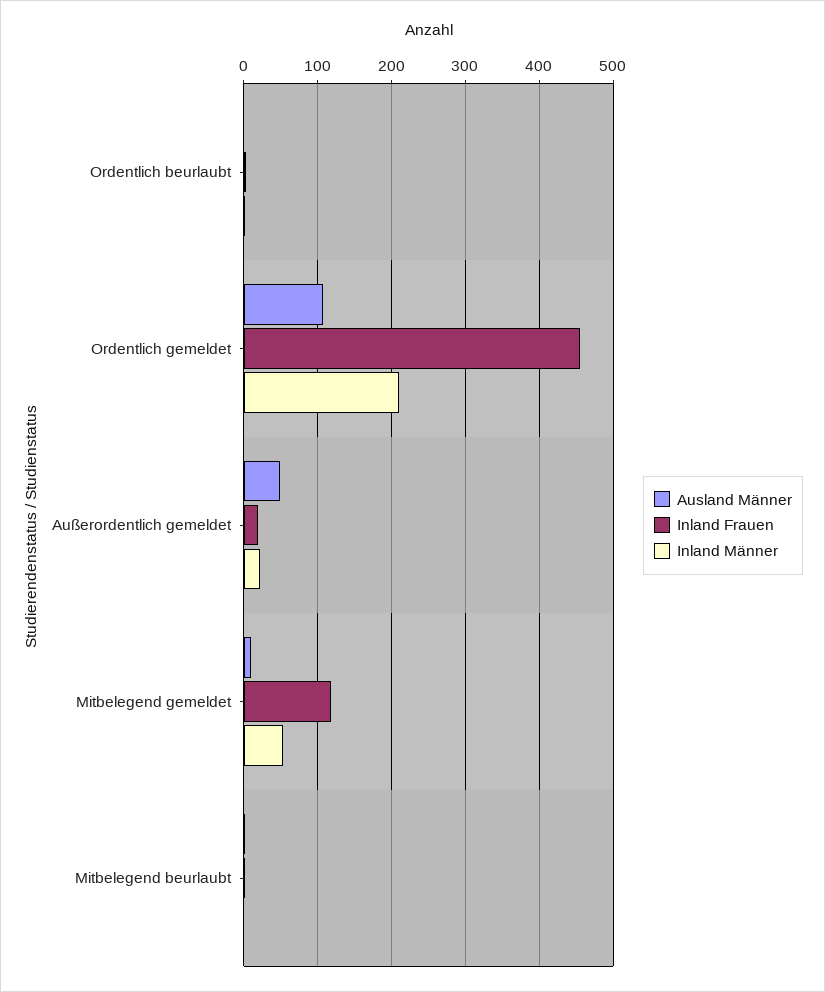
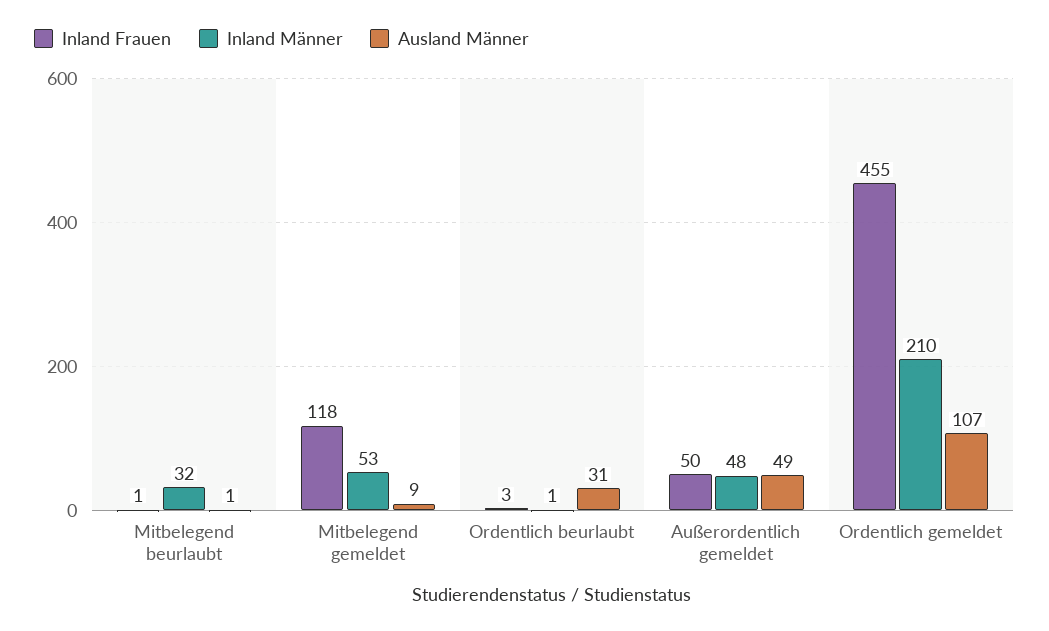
Ausland Männer, Ordentlich beurlaubt: 0 -> 31
Inland Frauen, Außerordentlich gemeldet: 20 -> 50
Inland Männer, Außerordentlich gemeldet: 20 -> 48
Inland Männer, Mitbelegend beurlaubt: 0 -> 32

